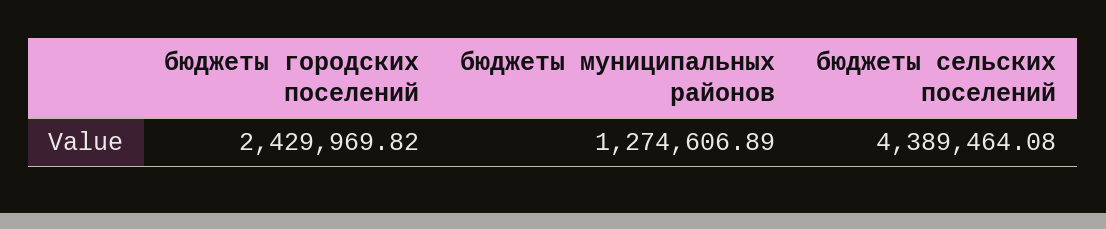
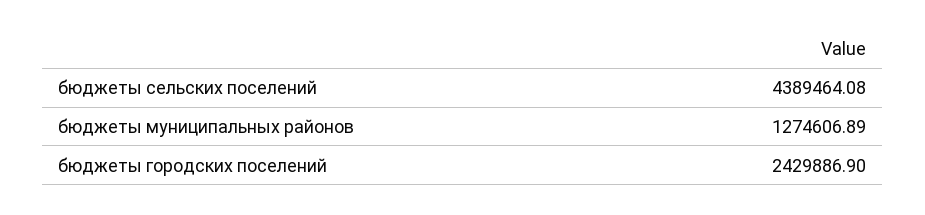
бюджеты городских поселений: 2429969.82 -> 2429886.9

